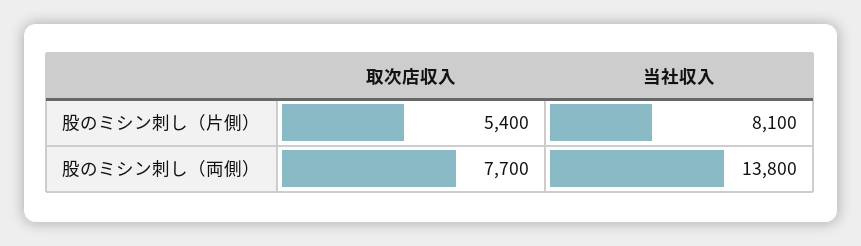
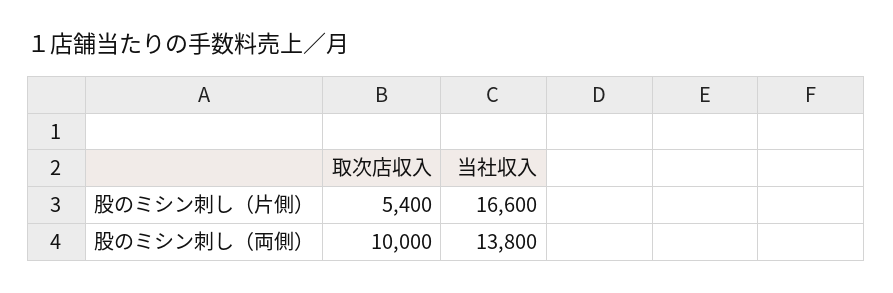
当社収入, 股のミシン刺し（片側）: 8100 -> 16600
取次店収入, 股のミシン刺し（両側）: 7700 -> 10000

